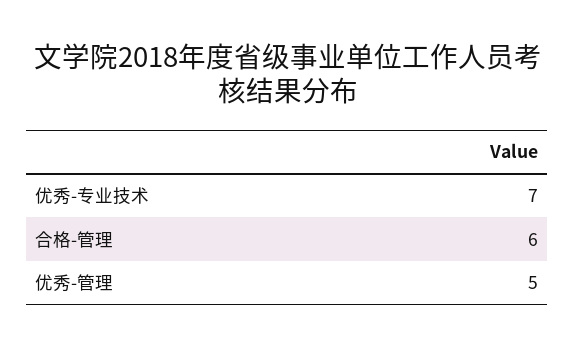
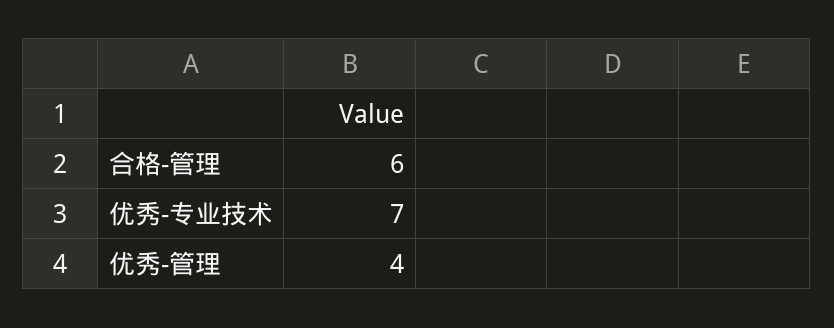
优秀-管理: 5 -> 4

